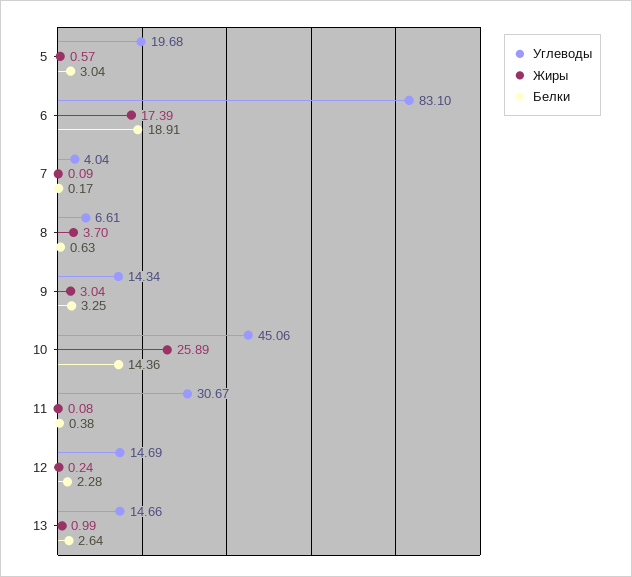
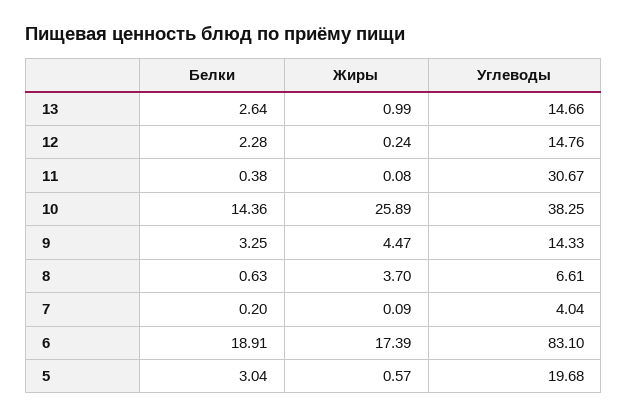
Белки, 7: 0.17 -> 0.2
Углеводы, 9: 14.34 -> 14.33
Жиры, 9: 3.04 -> 4.47
Углеводы, 10: 45.06 -> 38.25
Углеводы, 12: 14.69 -> 14.76

